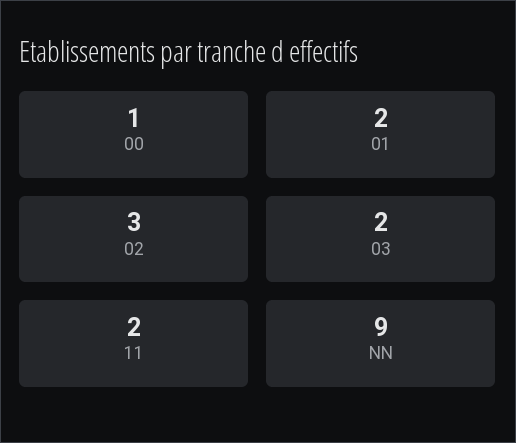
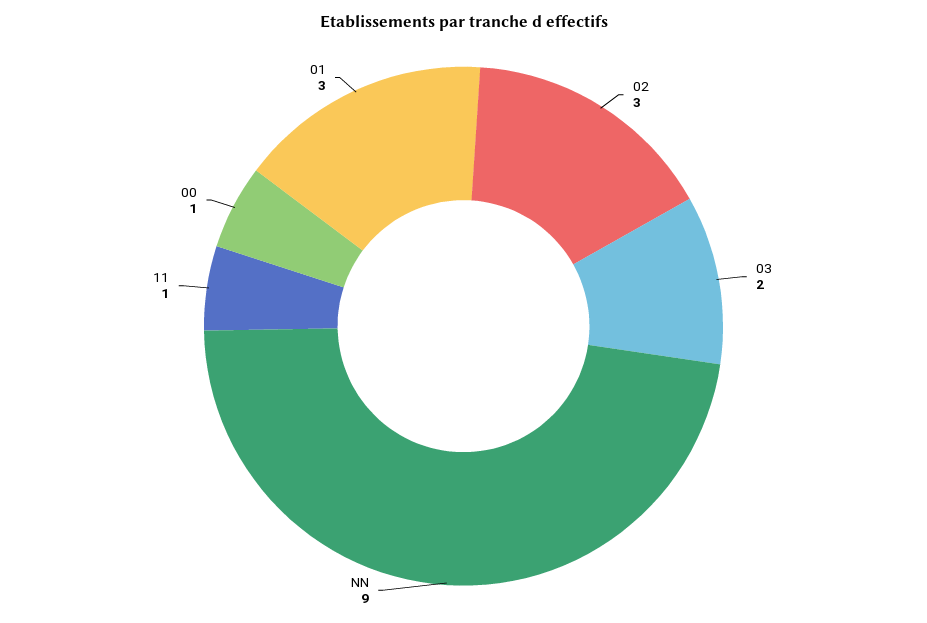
01: 2 -> 3
11: 2 -> 1

